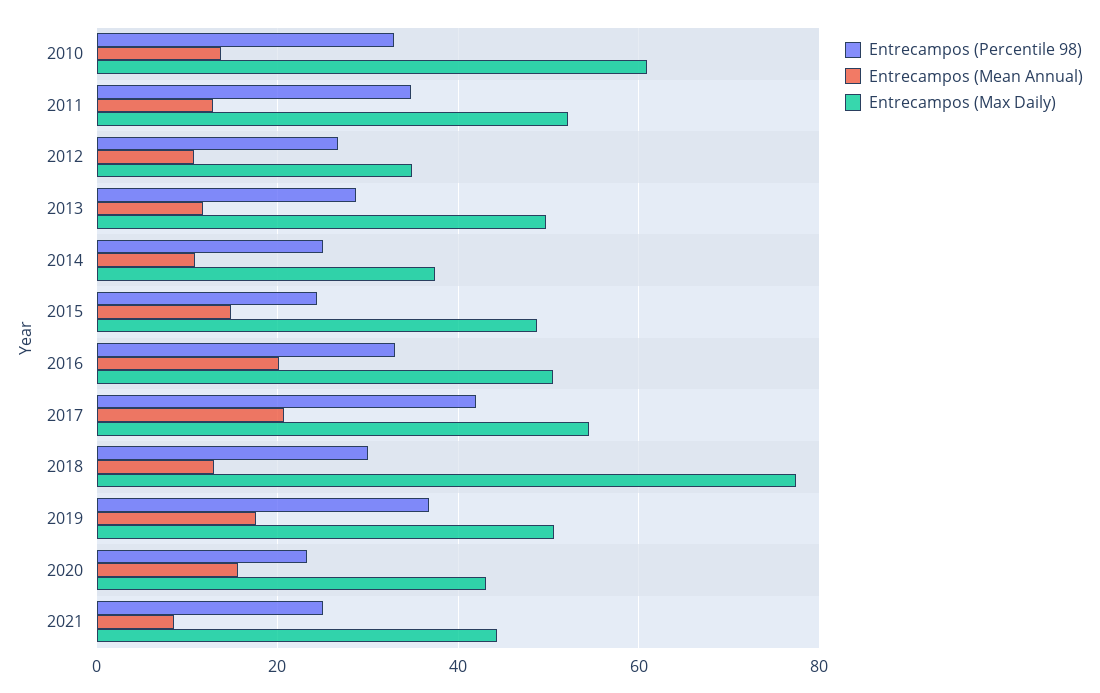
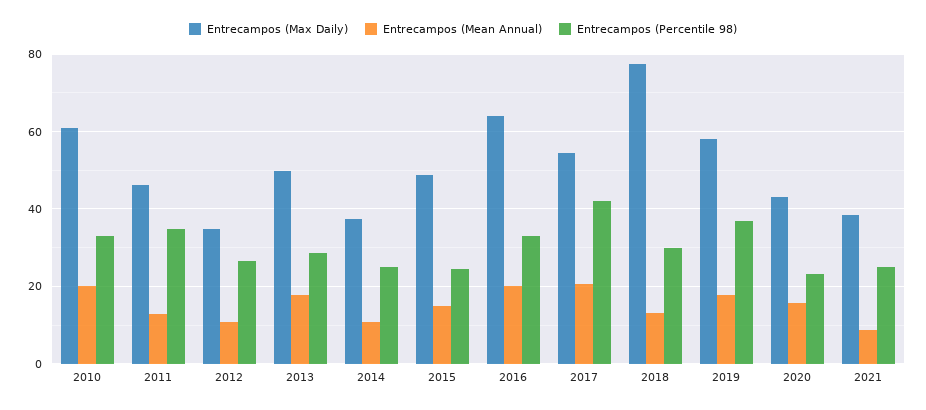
Entrecampos (Mean Annual), 2010: 14 -> 20
Entrecampos (Max Daily), 2011: 52 -> 46
Entrecampos (Mean Annual), 2013: 12 -> 18
Entrecampos (Max Daily), 2016: 50 -> 64
Entrecampos (Max Daily), 2019: 50 -> 58
Entrecampos (Max Daily), 2021: 44 -> 38

